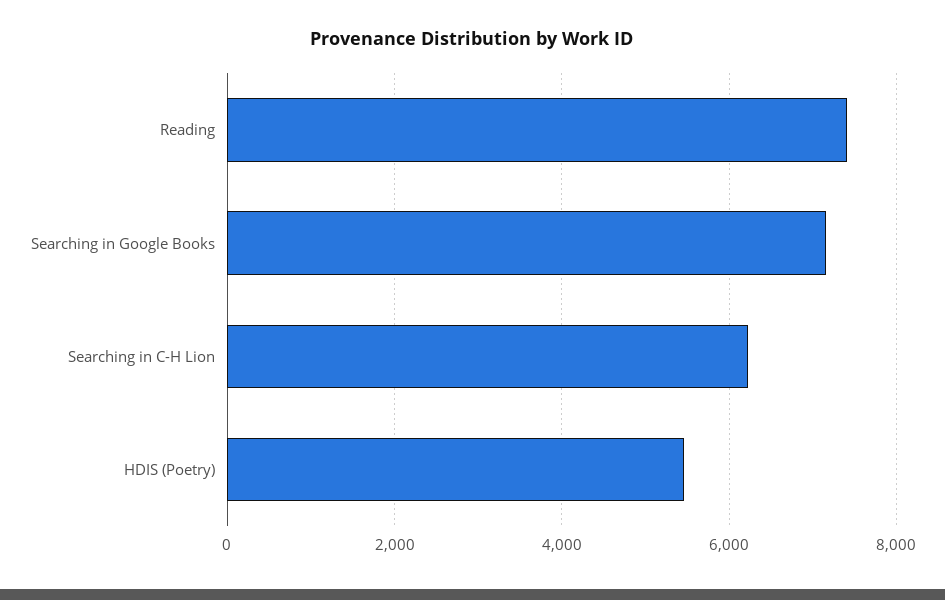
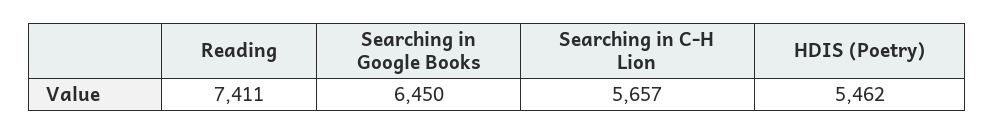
Searching in Google Books: 7200 -> 6450
Searching in C-H Lion: 6200 -> 5657

